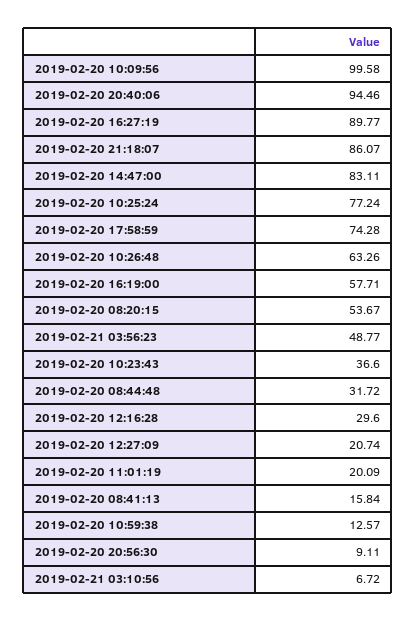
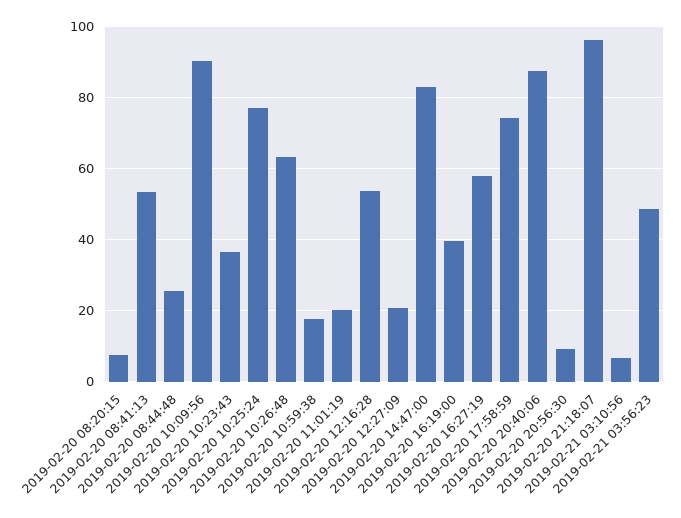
2019-02-20 10:09:56: 99.58 -> 90
2019-02-20 20:40:06: 94.46 -> 88
2019-02-20 16:27:19: 89.77 -> 58
2019-02-20 21:18:07: 86.07 -> 96
2019-02-20 16:19:00: 57.71 -> 40
2019-02-20 08:20:15: 53.67 -> 8
2019-02-20 08:44:48: 31.72 -> 26
2019-02-20 12:16:28: 29.6 -> 54
2019-02-20 08:41:13: 15.84 -> 54
2019-02-20 10:59:38: 12.57 -> 18

